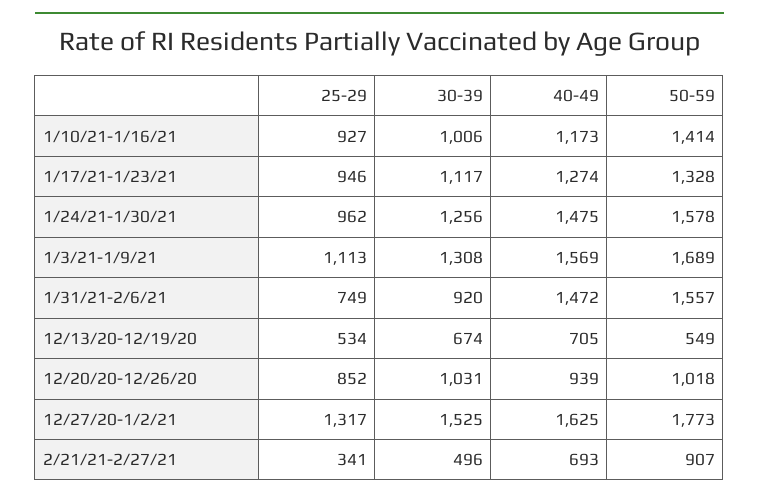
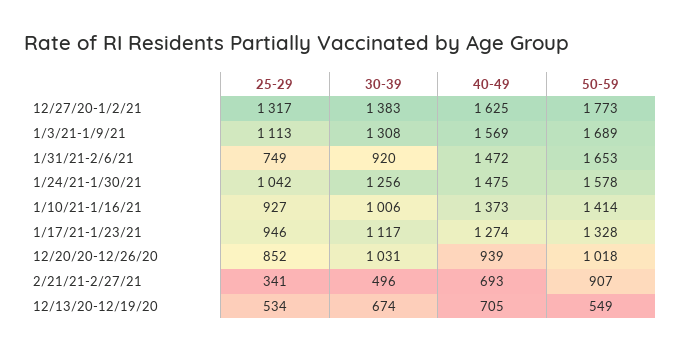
40-49, 1/10/21-1/16/21: 1173 -> 1373
25-29, 1/24/21-1/30/21: 962 -> 1042
50-59, 1/31/21-2/6/21: 1557 -> 1653
30-39, 12/27/20-1/2/21: 1525 -> 1383

